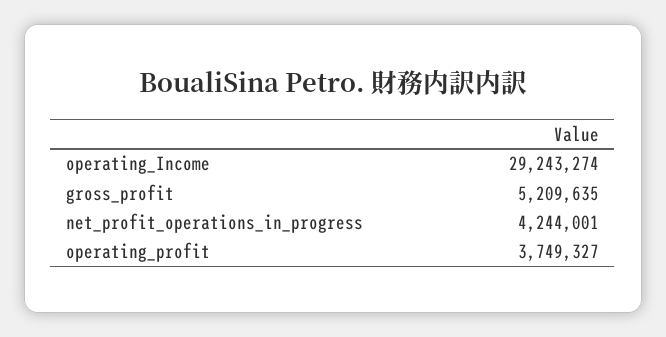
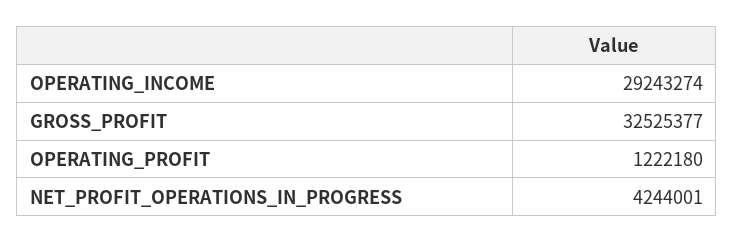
gross_profit: 5209635 -> 32525377
operating_profit: 3749327 -> 1222180

